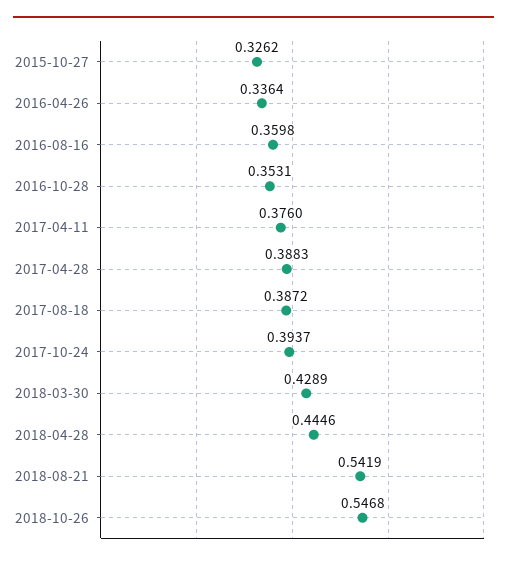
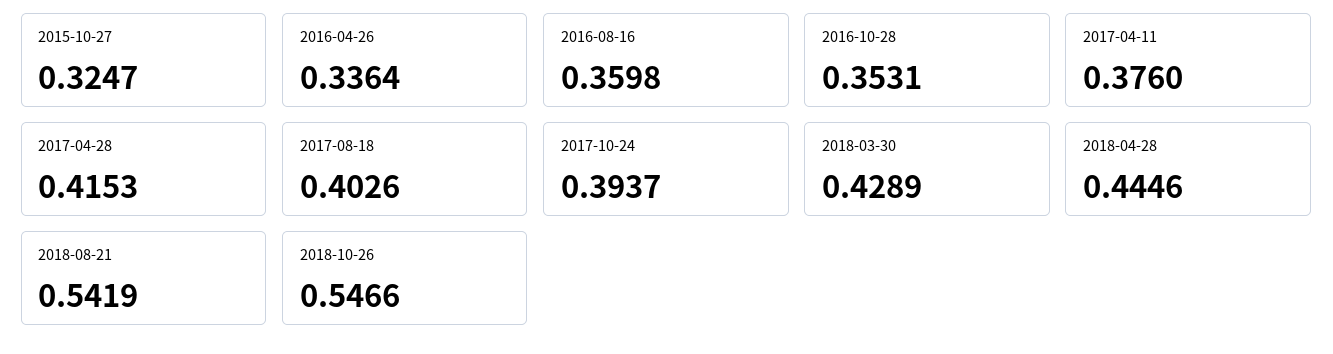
2015-10-27: 0.3262 -> 0.3247
2017-04-28: 0.3883 -> 0.4153
2017-08-18: 0.3872 -> 0.4026
2018-10-26: 0.5468 -> 0.5466

